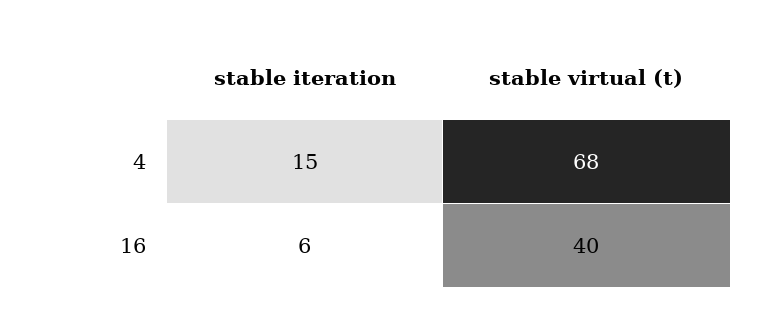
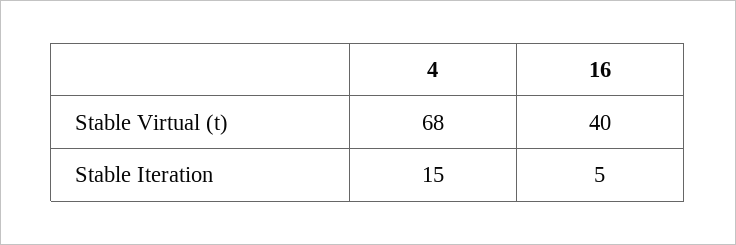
stable iteration, 16: 6 -> 5

